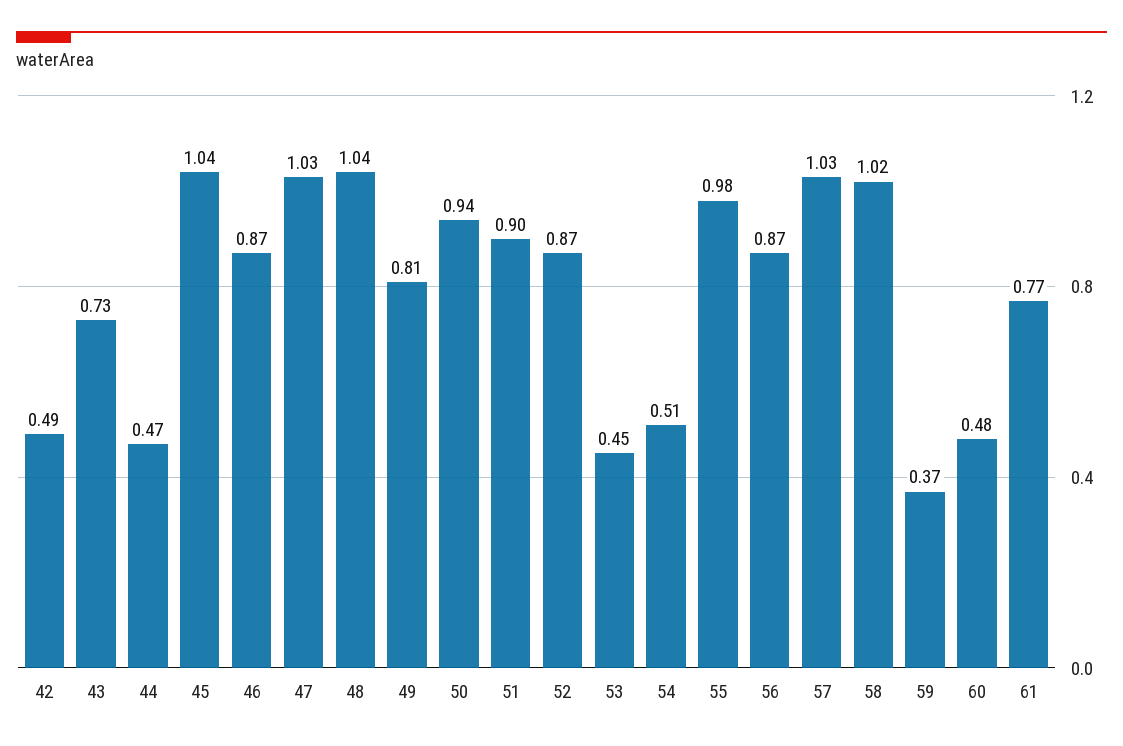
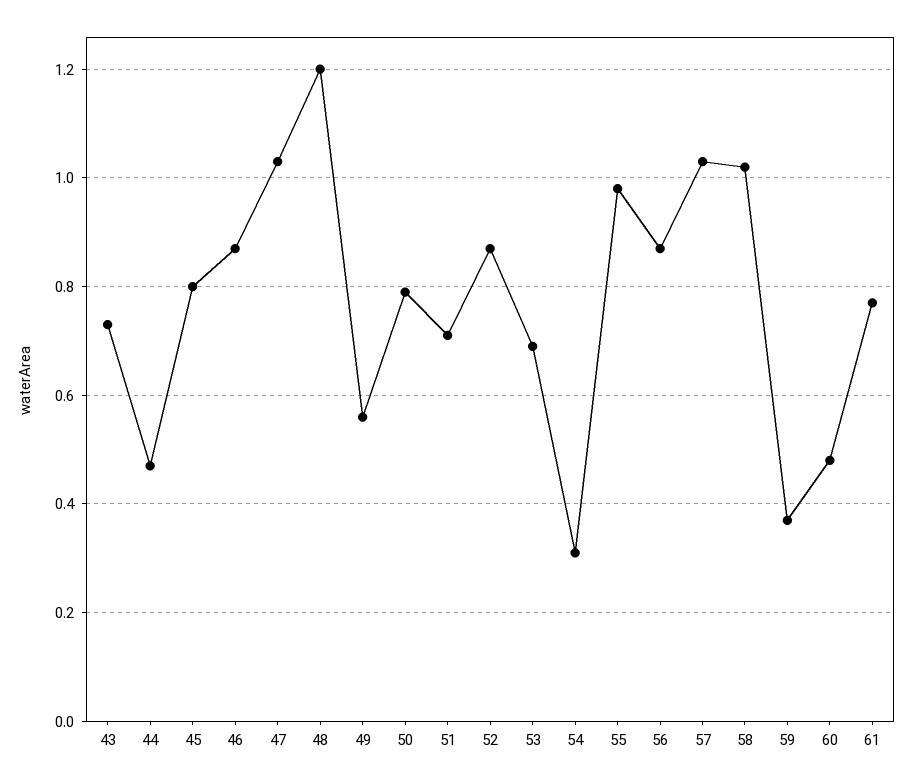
42: 0.49 -> none
45: 1.04 -> 0.8
48: 1.04 -> 1.2
49: 0.81 -> 0.55
50: 0.94 -> 0.8
51: 0.9 -> 0.7
53: 0.45 -> 0.7
54: 0.51 -> 0.3

